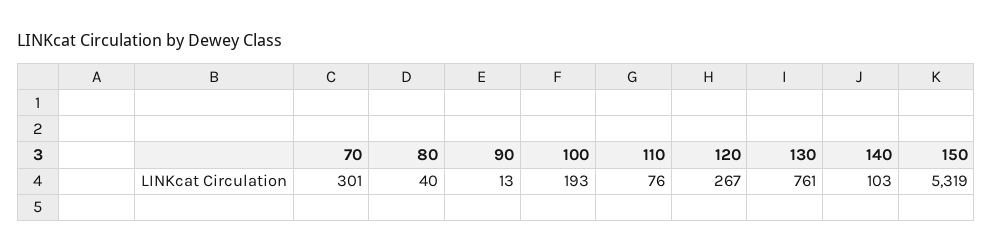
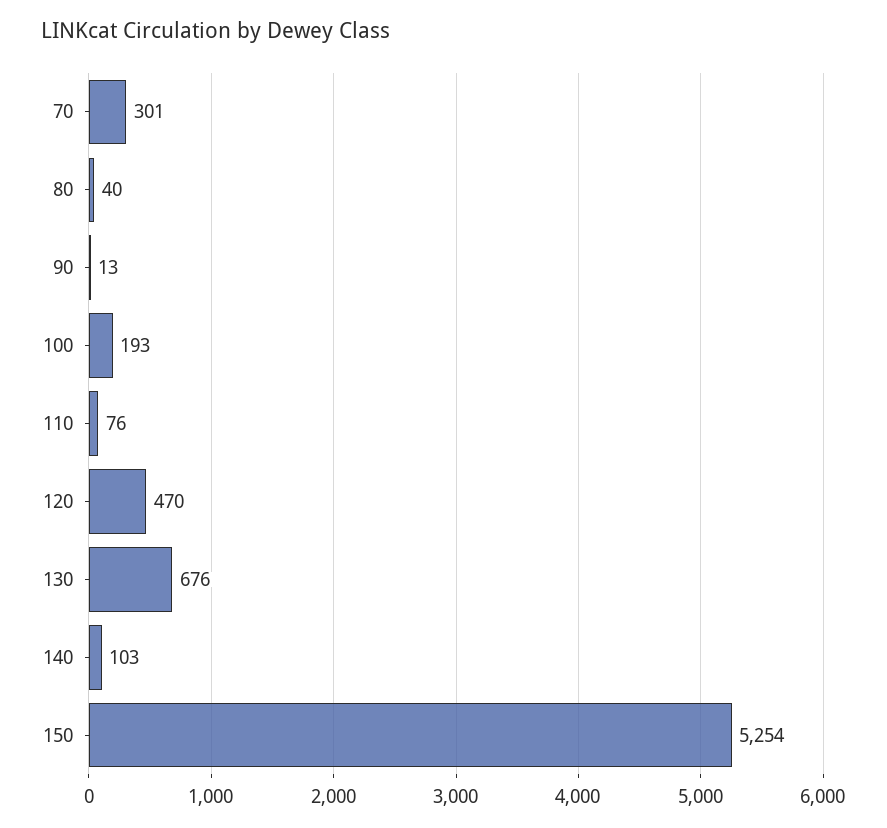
120: 267 -> 470
130: 761 -> 676
150: 5319 -> 5254

